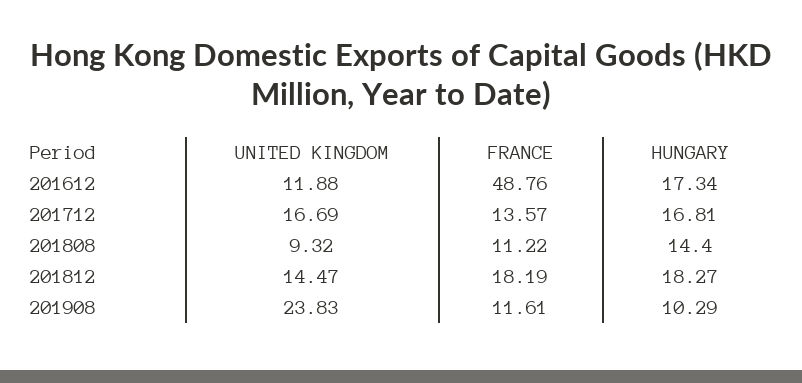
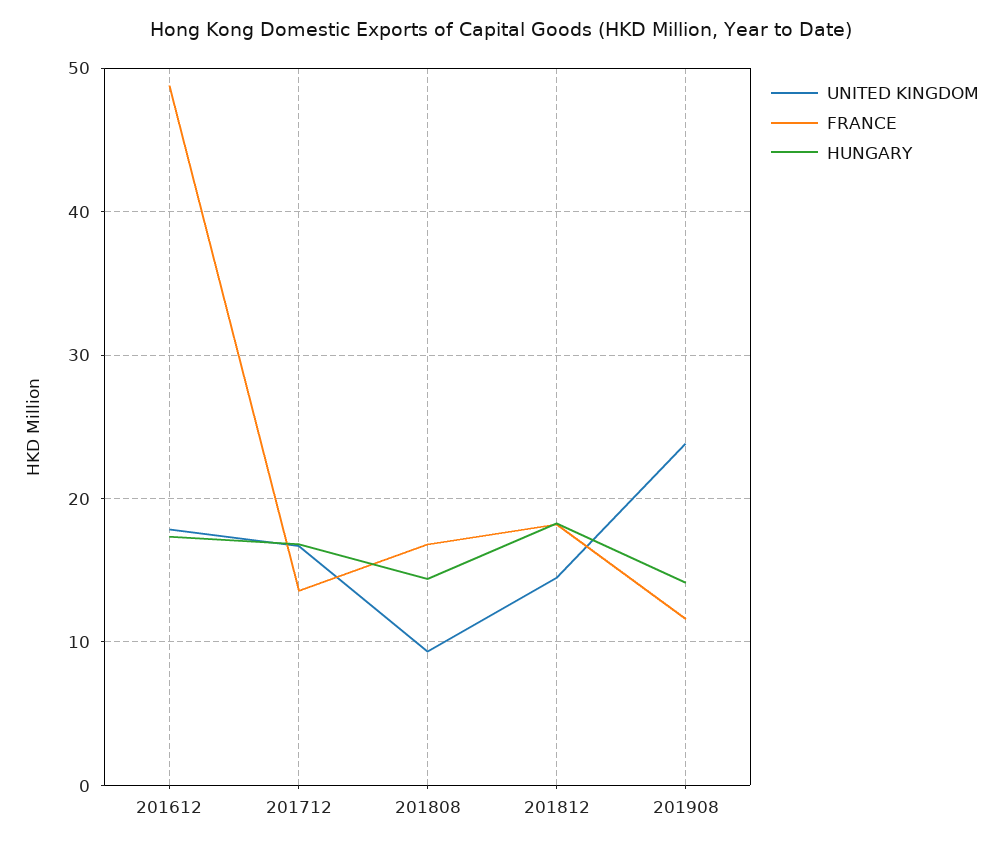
UNITED KINGDOM, 201612: 11.88 -> 18
FRANCE, 201808: 11.22 -> 17
HUNGARY, 201908: 10.29 -> 14

